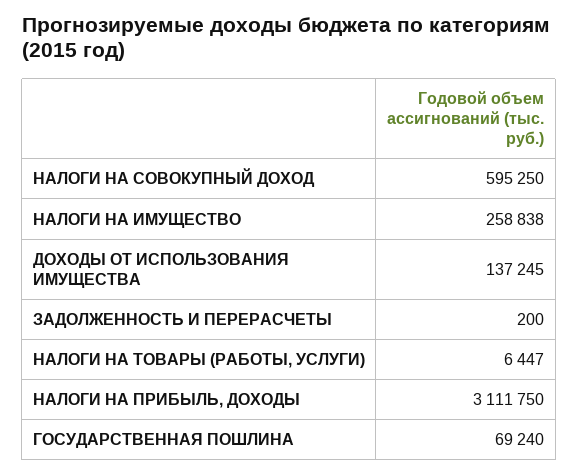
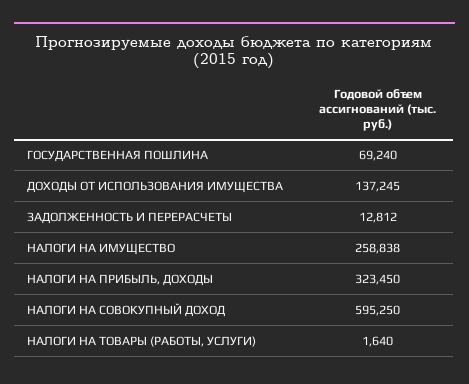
ЗАДОЛЖЕННОСТЬ И ПЕРЕРАСЧЕТЫ: 200 -> 12812
НАЛОГИ НА ТОВАРЫ (РАБОТЫ, УСЛУГИ): 6447 -> 1640
НАЛОГИ НА ПРИБЫЛЬ, ДОХОДЫ: 3111750 -> 323450

